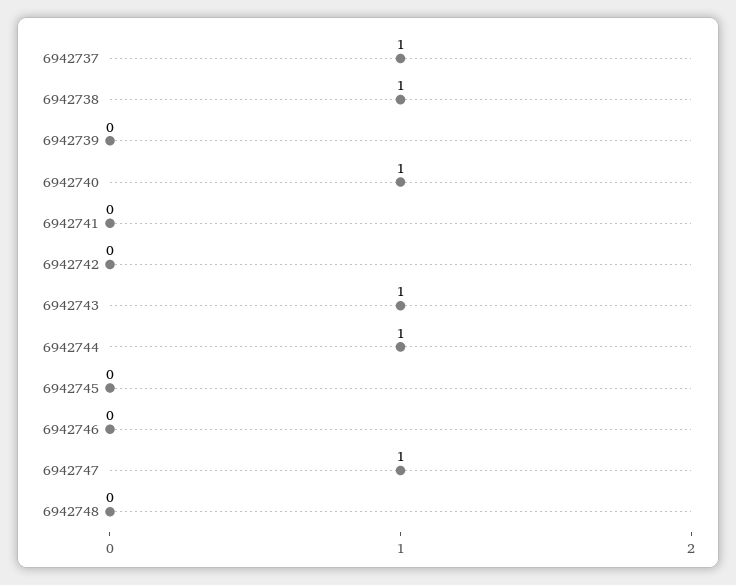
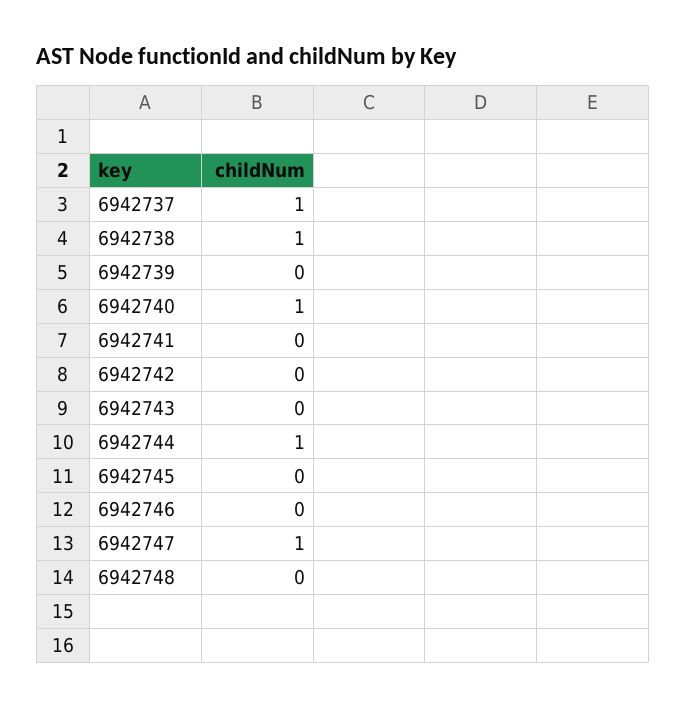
6942743: 1 -> 0

